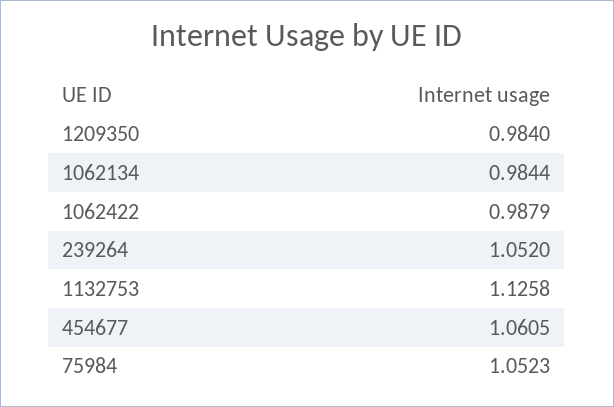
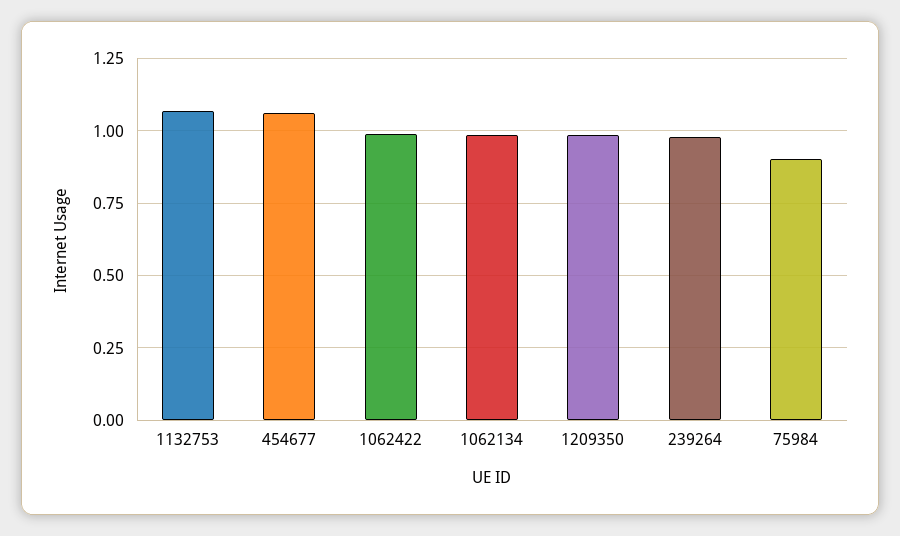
239264: 1.052 -> 0.975
1132753: 1.1258 -> 1.075
75984: 1.0523 -> 0.9

